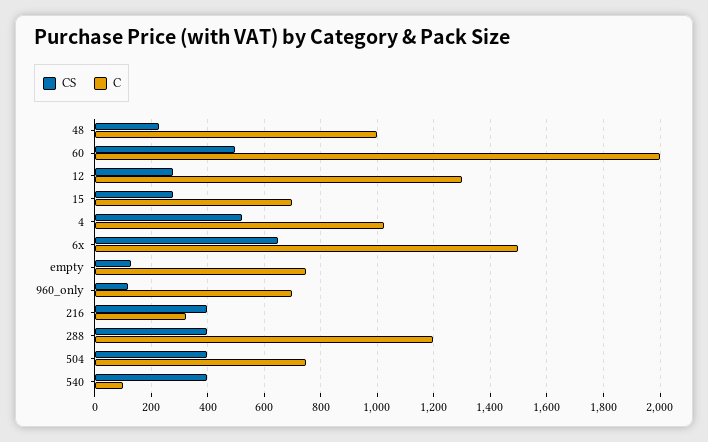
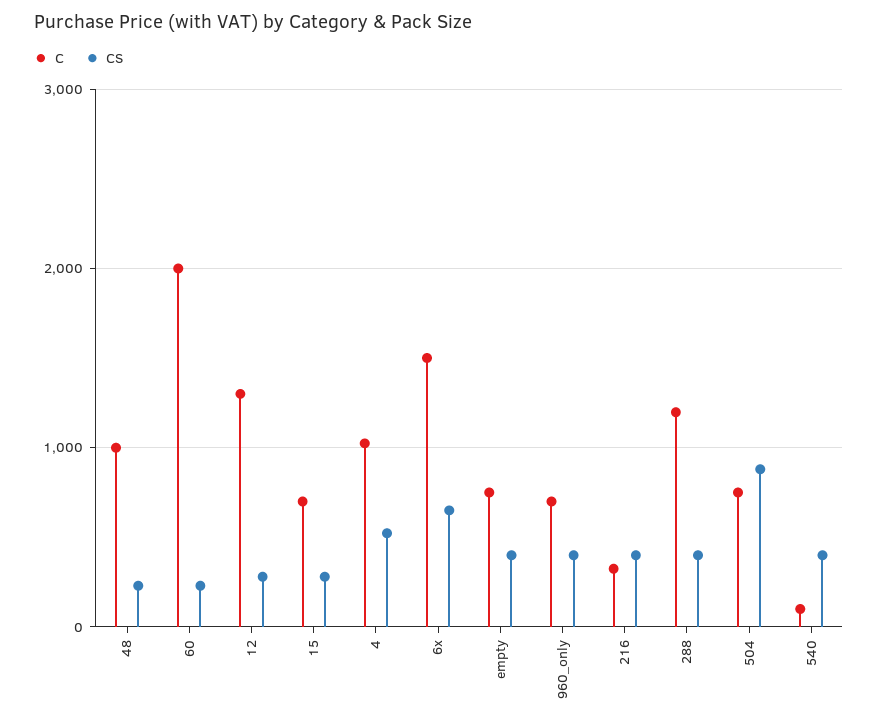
CS, 60: 500 -> 200
CS, empty: 125 -> 400
CS, 960_only: 125 -> 400
CS, 504: 400 -> 900

